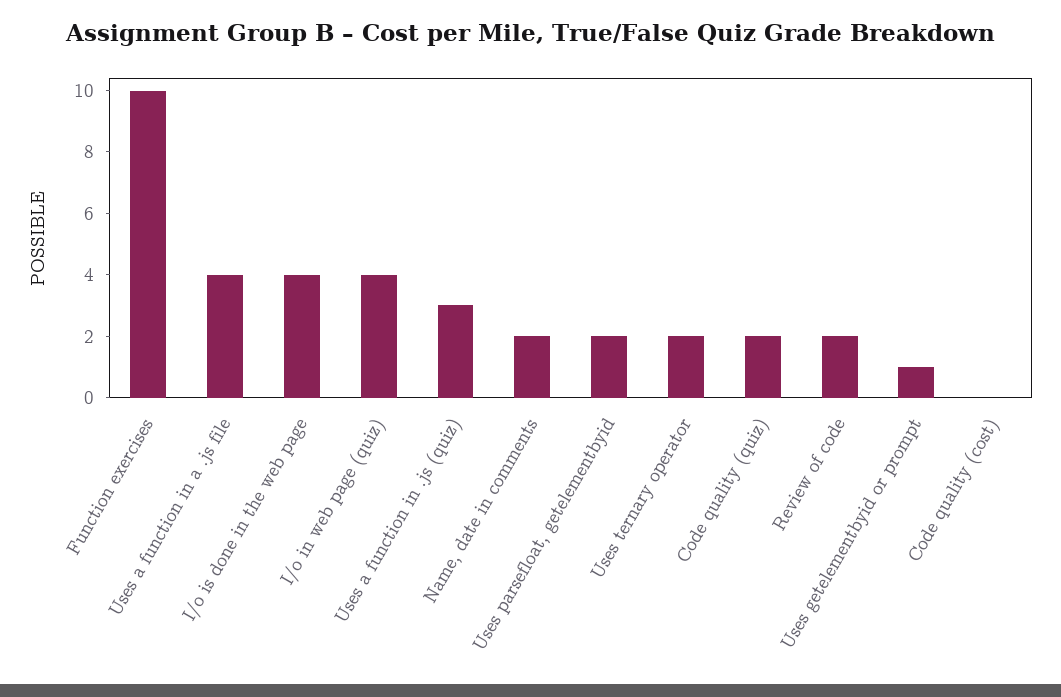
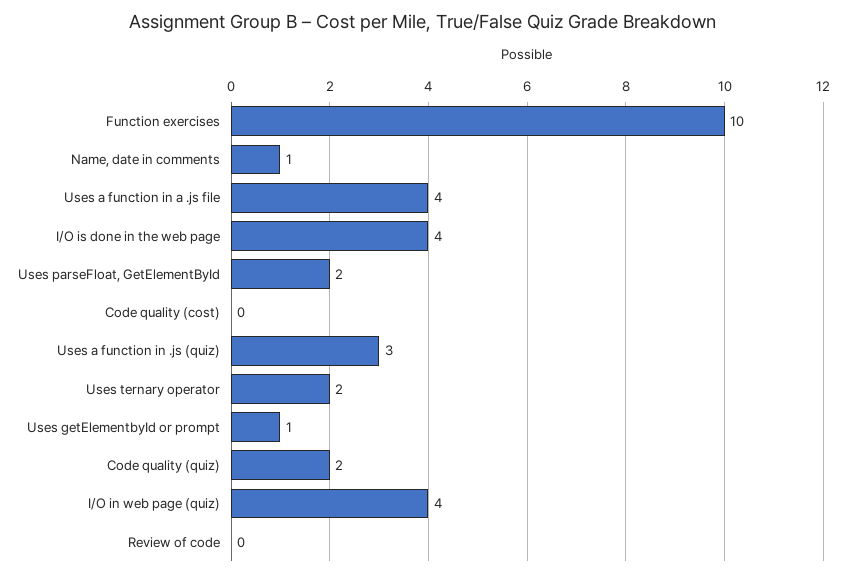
Name, date in comments: 2 -> 1
Review of code: 2 -> 0

